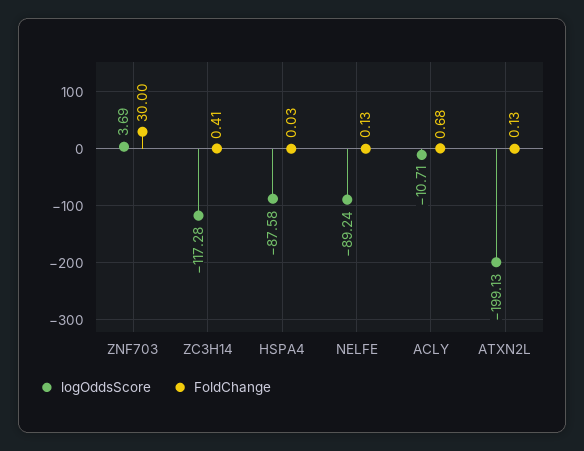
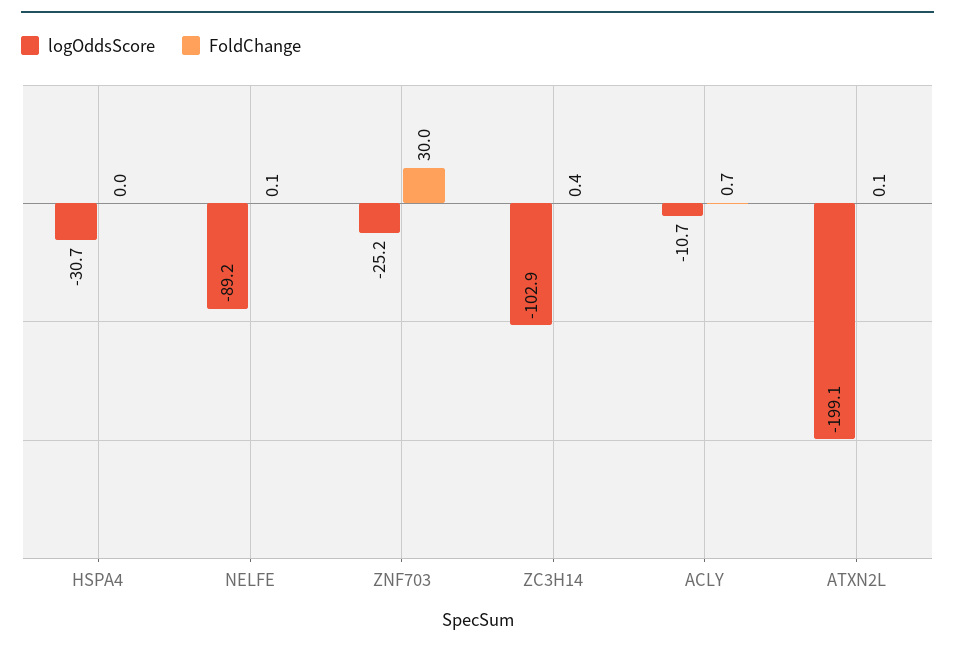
logOddsScore, ZNF703: 3.69 -> -25.2
logOddsScore, ZC3H14: -117.28 -> -102.9
logOddsScore, HSPA4: -87.58 -> -30.7

